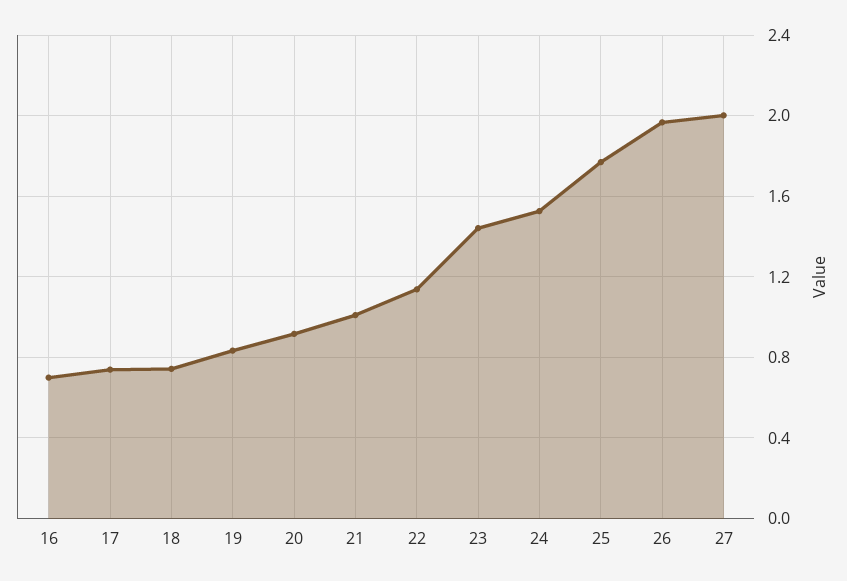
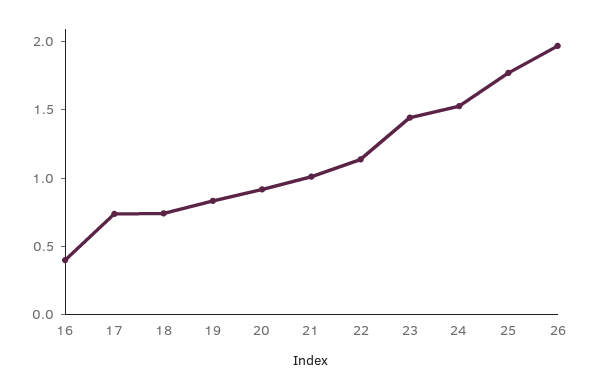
16: 0.7 -> 0.4
27: 2 -> none

